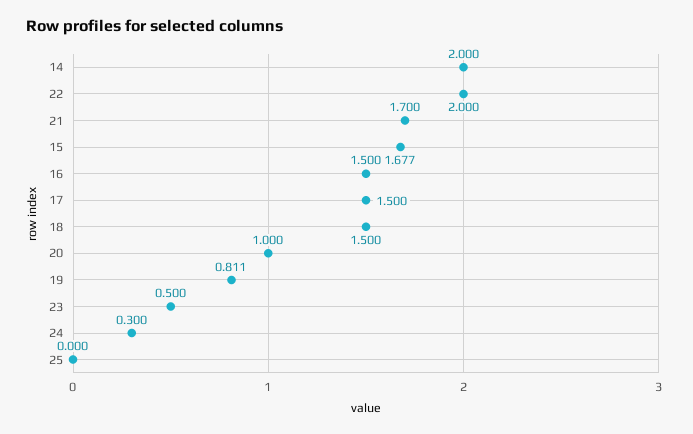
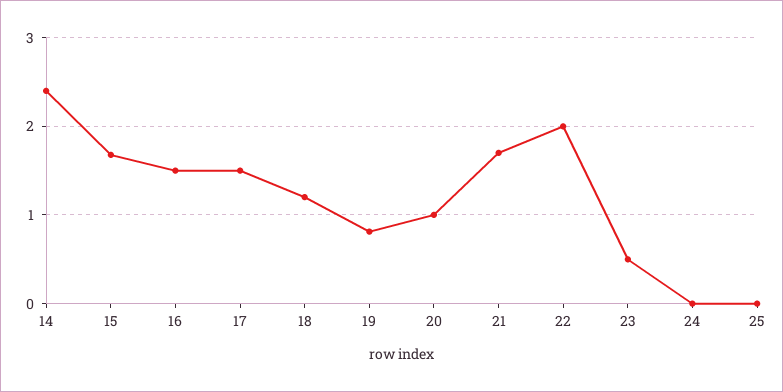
14: 2 -> 2.4
18: 1.5 -> 1.2
24: 0.3 -> 0

